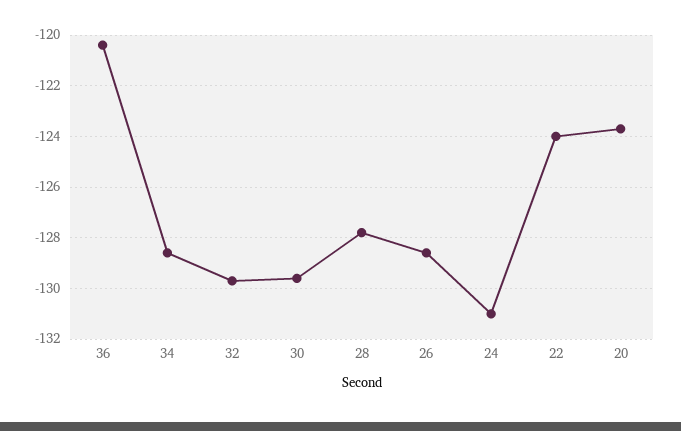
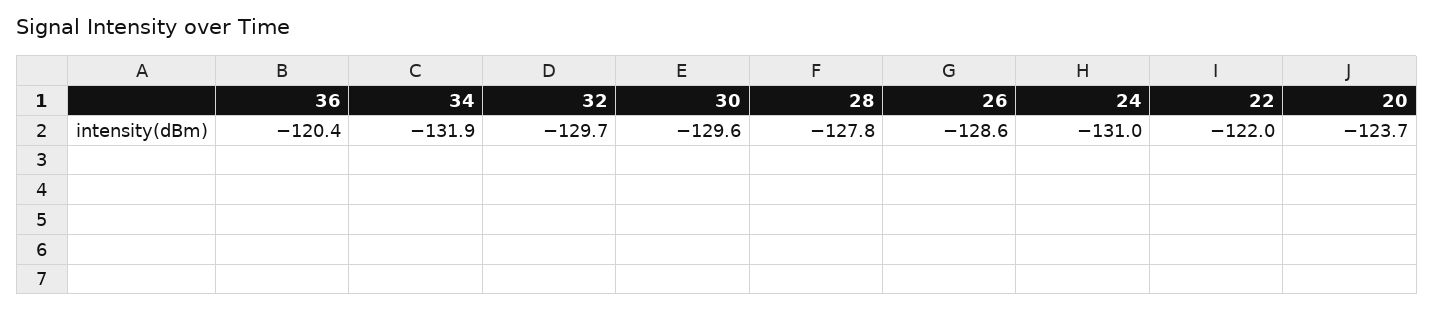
34: -128.5 -> -131.9
22: -124 -> -122

